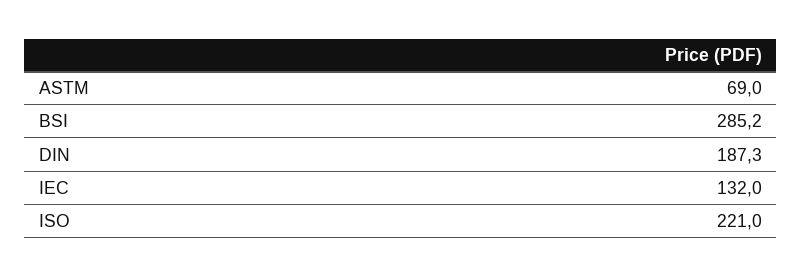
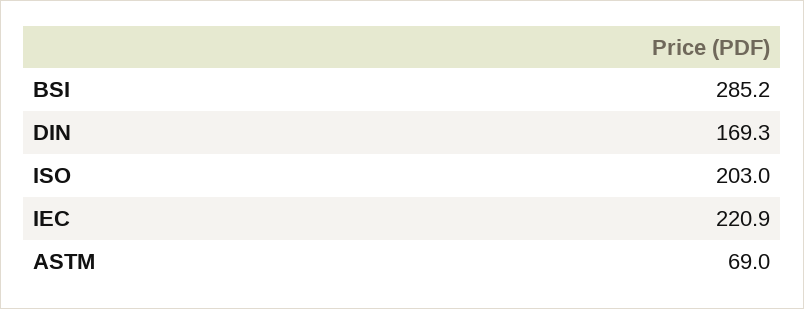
DIN: 187.3 -> 169.3
IEC: 132 -> 220.9
ISO: 221 -> 203

